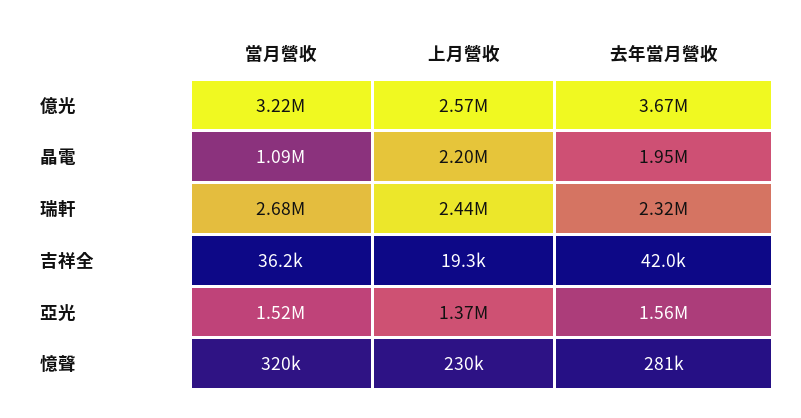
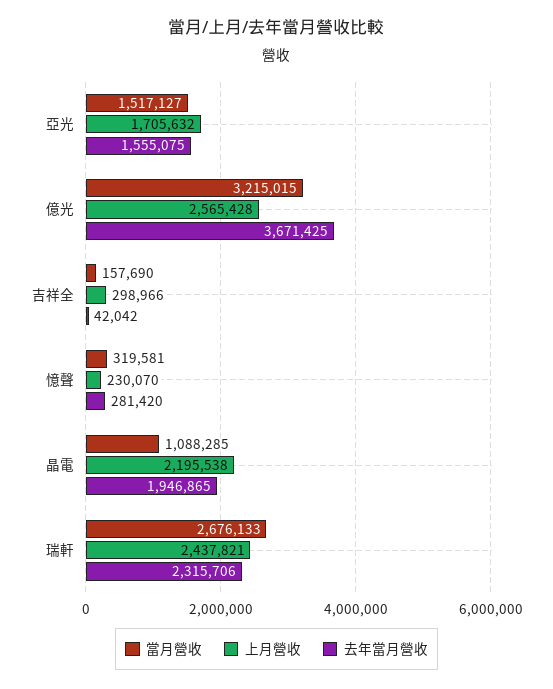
當月營收, 吉祥全: 36200 -> 157690
上月營收, 吉祥全: 19300 -> 298966
上月營收, 亞光: 1370000 -> 1705632

